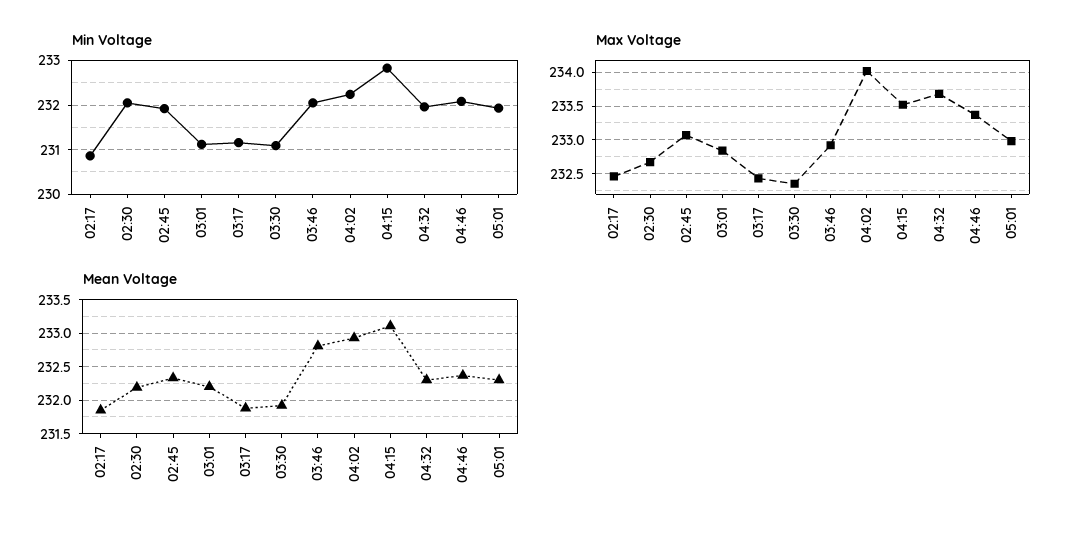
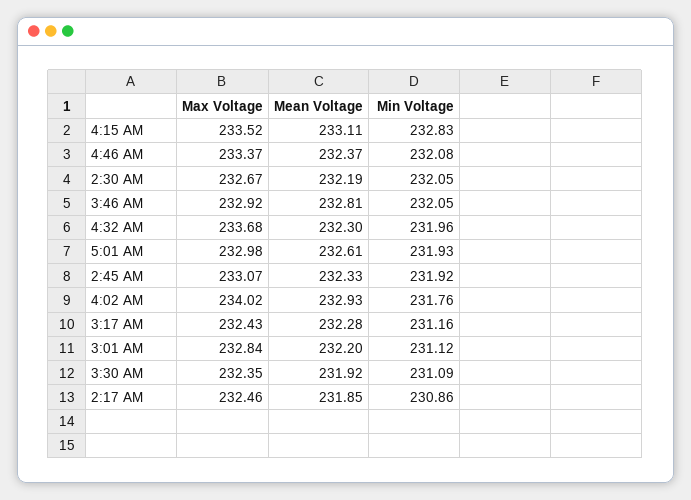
Min Voltage, 04:02: 232.2 -> 231.76
Mean Voltage, 03:17: 231.9 -> 232.28
Mean Voltage, 05:01: 232.3 -> 232.61

